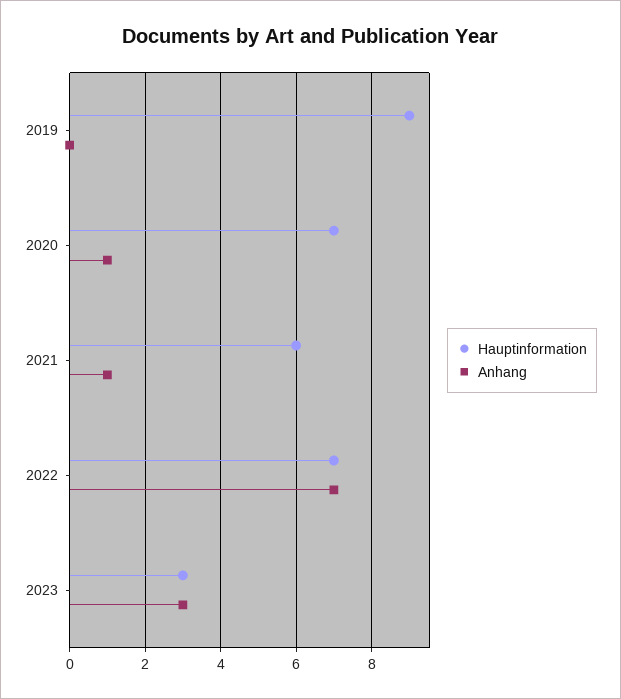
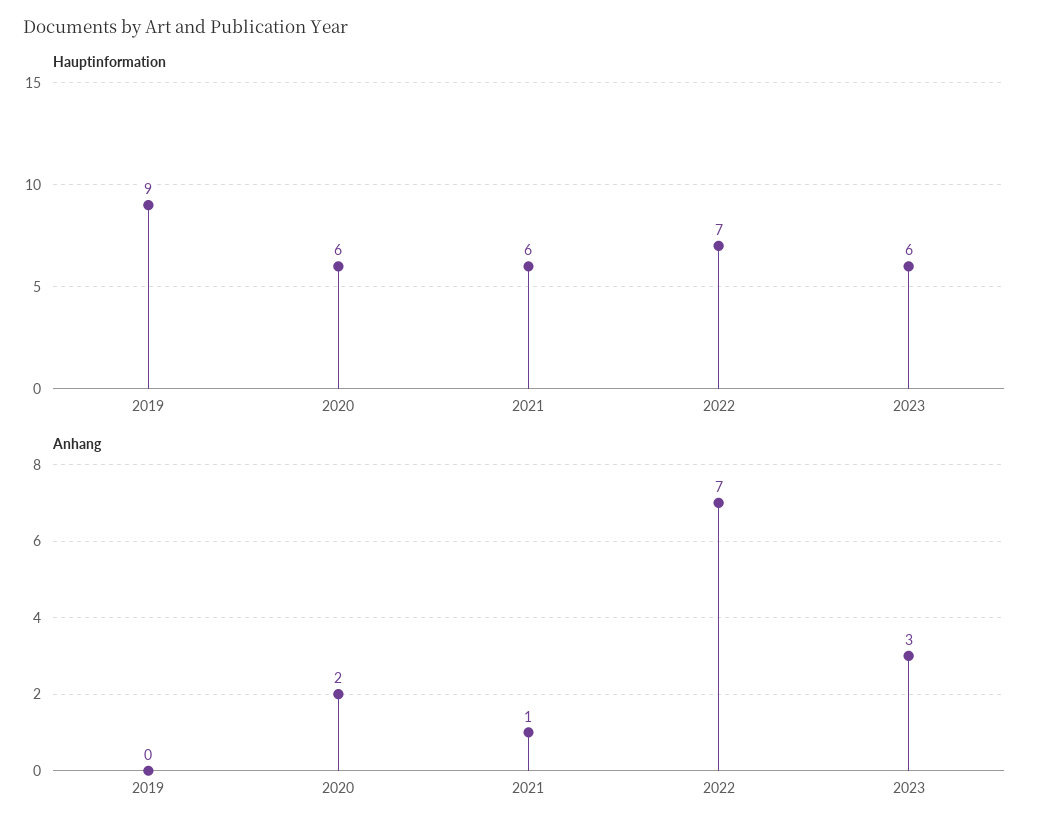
Hauptinformation, 2020: 7 -> 6
Anhang, 2020: 1 -> 2
Hauptinformation, 2023: 3 -> 6

